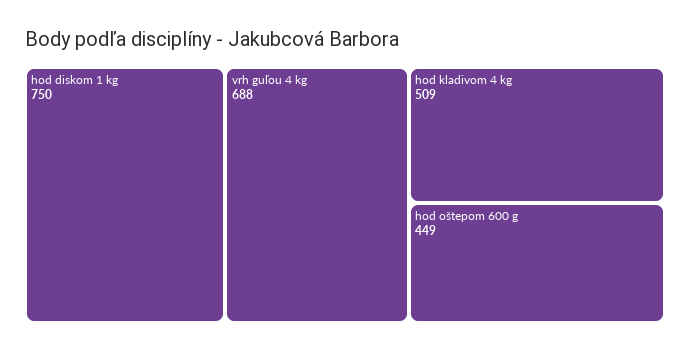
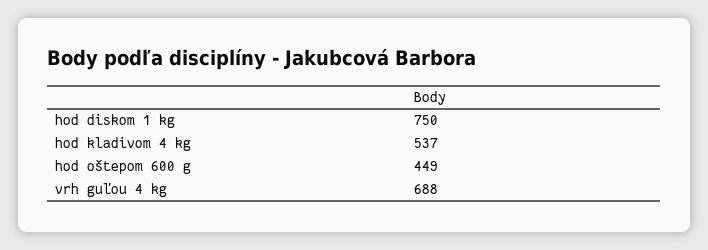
hod kladivom 4 kg: 509 -> 537

